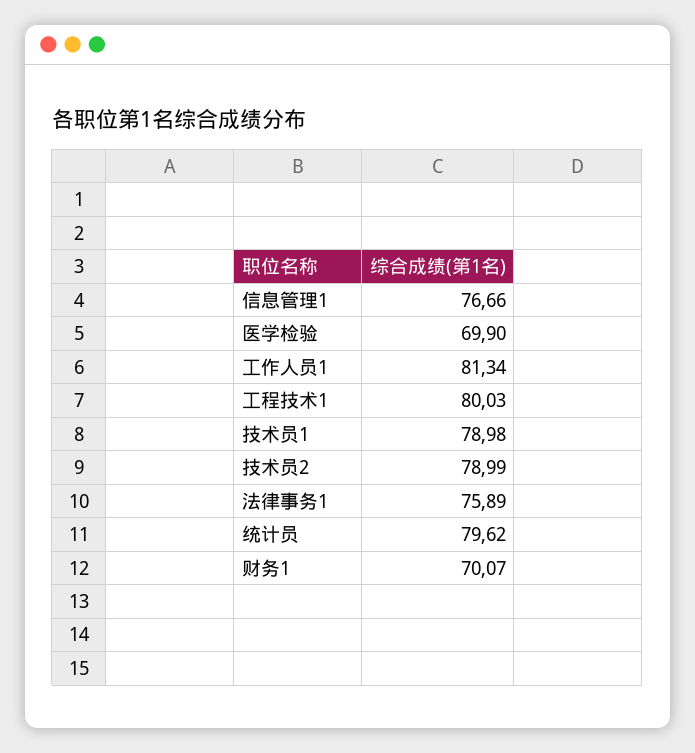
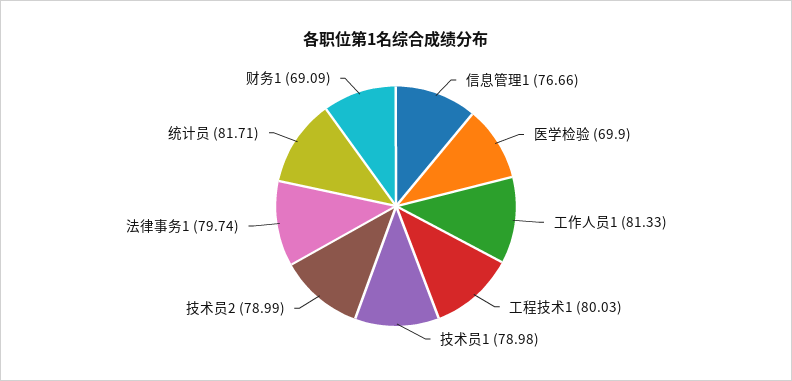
工作人员1: 81.34 -> 81.33
法律事务1: 75.89 -> 79.74
统计员: 79.62 -> 81.71
财务1: 70.07 -> 69.09

